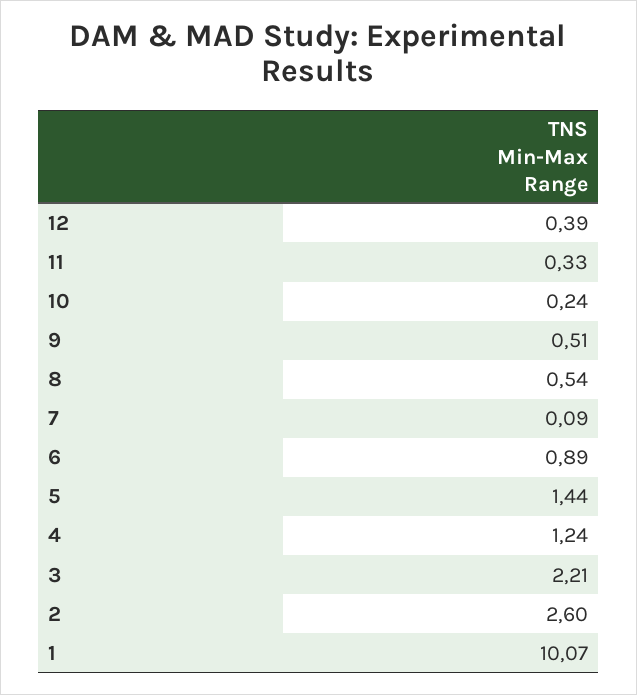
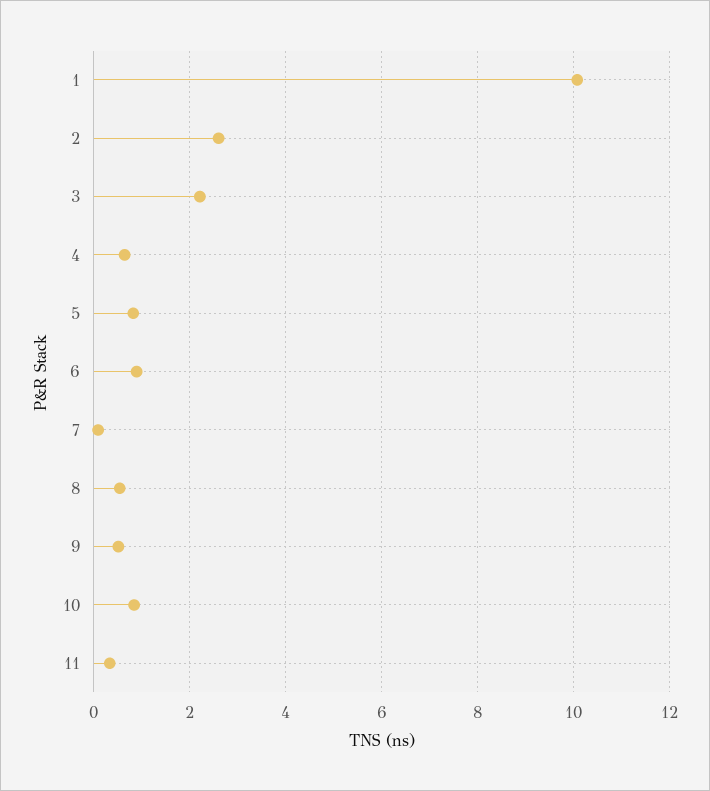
12: 0.39 -> none
10: 0.24 -> 0.8
5: 1.44 -> 0.8
4: 1.24 -> 0.6

